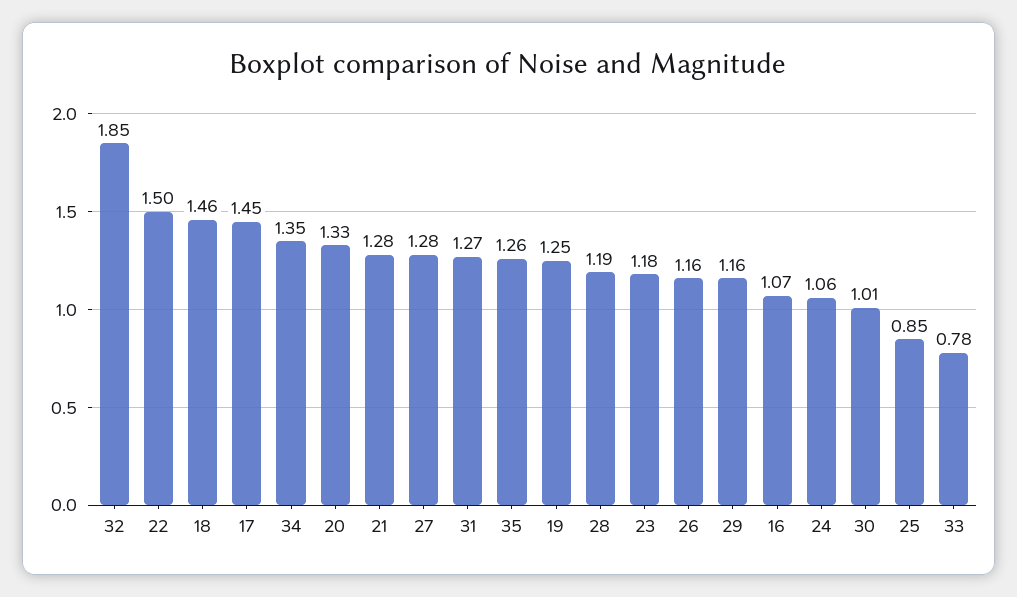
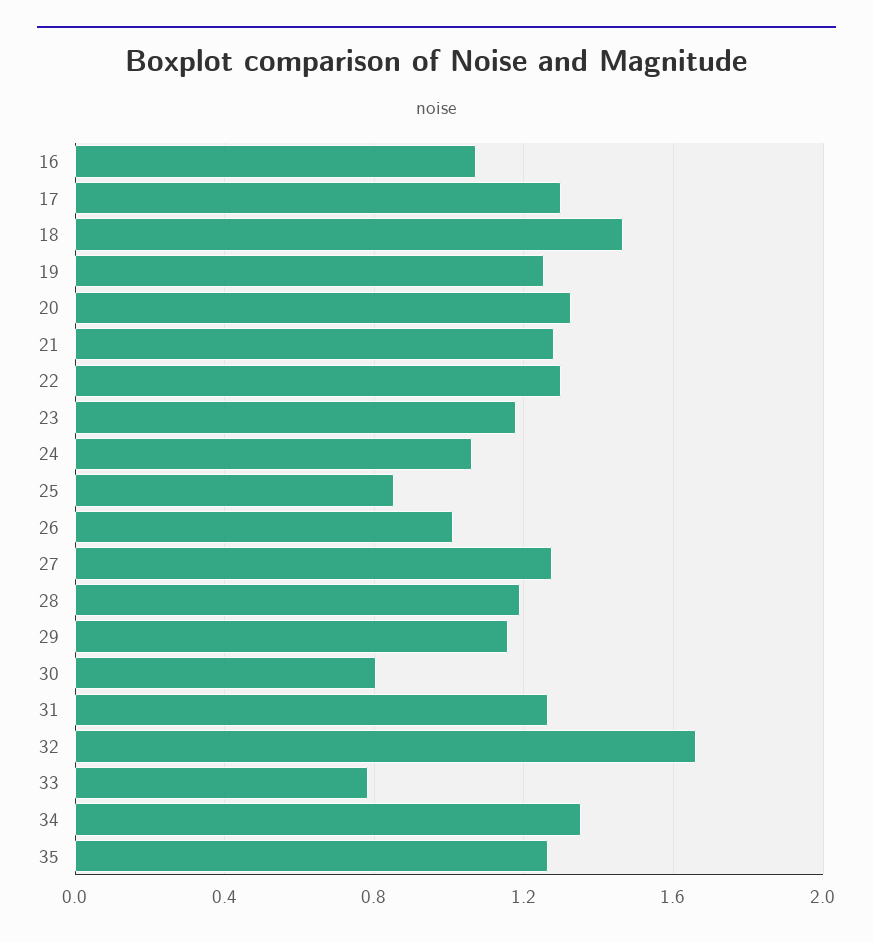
32: 1.85 -> 1.65
22: 1.5 -> 1.3
17: 1.45 -> 1.3
26: 1.16 -> 1
30: 1.01 -> 0.8

